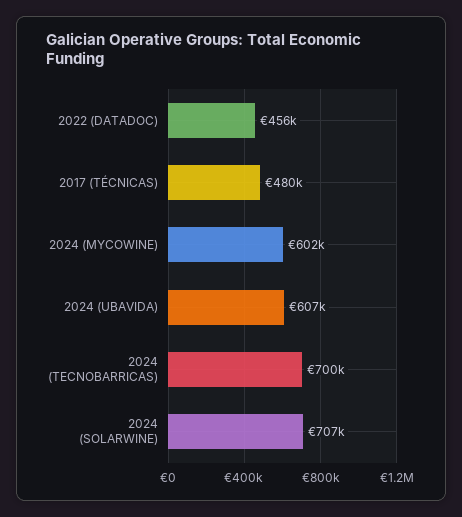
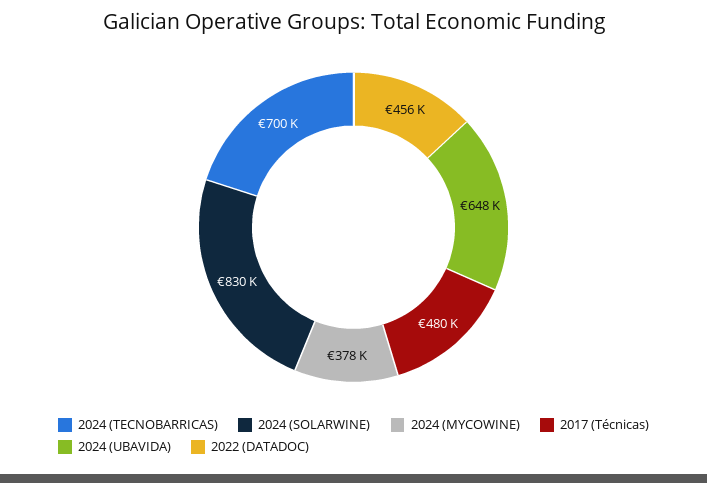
2024 (MYCOWINE): 602000 -> 378000
2024 (UBAVIDA): 607000 -> 648000
2024 (SOLARWINE): 707000 -> 830000

